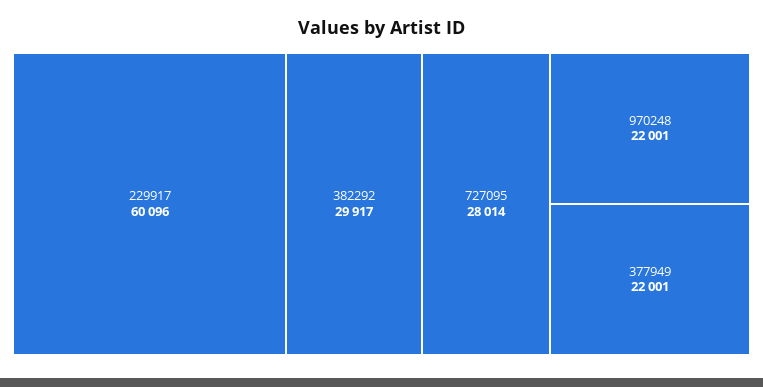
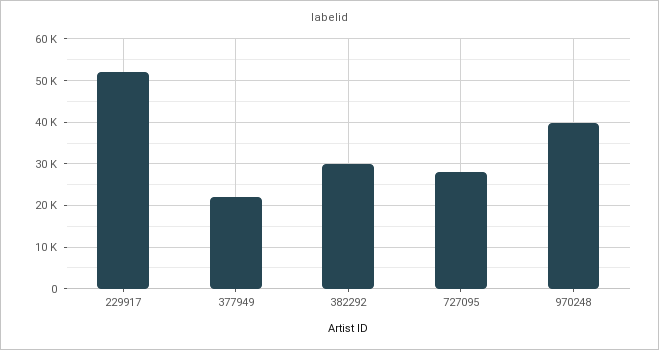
229917: 60096 -> 52000
970248: 22001 -> 40000

